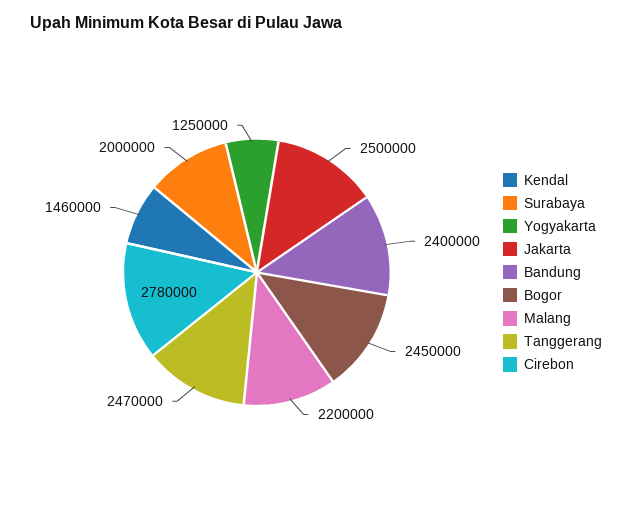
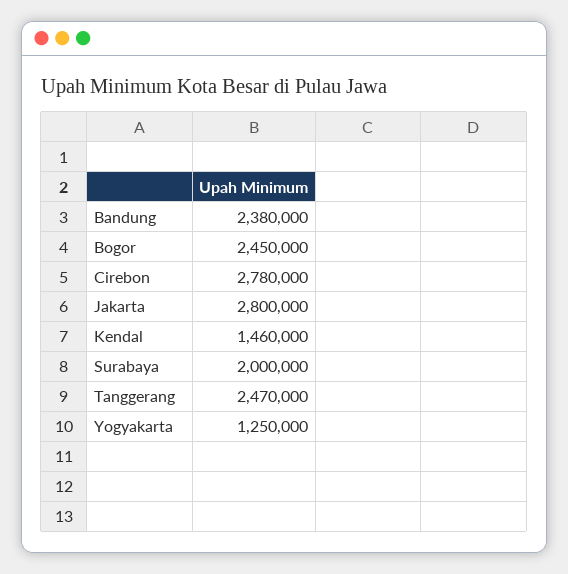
Jakarta: 2500000 -> 2800000
Bandung: 2400000 -> 2380000
Malang: 2200000 -> none

